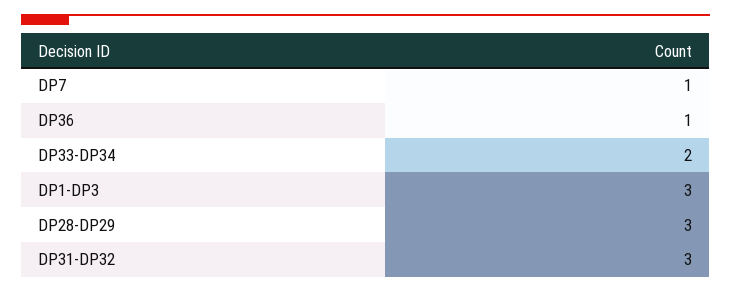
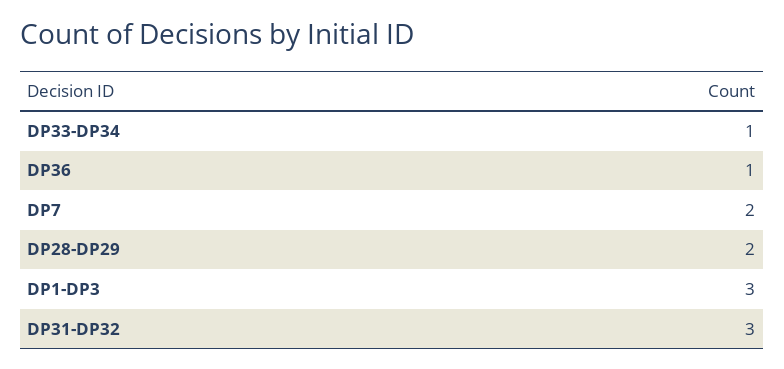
DP7: 1 -> 2
DP33-DP34: 2 -> 1
DP28-DP29: 3 -> 2

